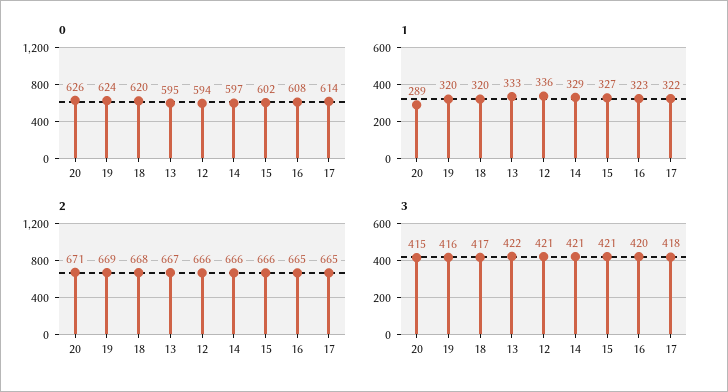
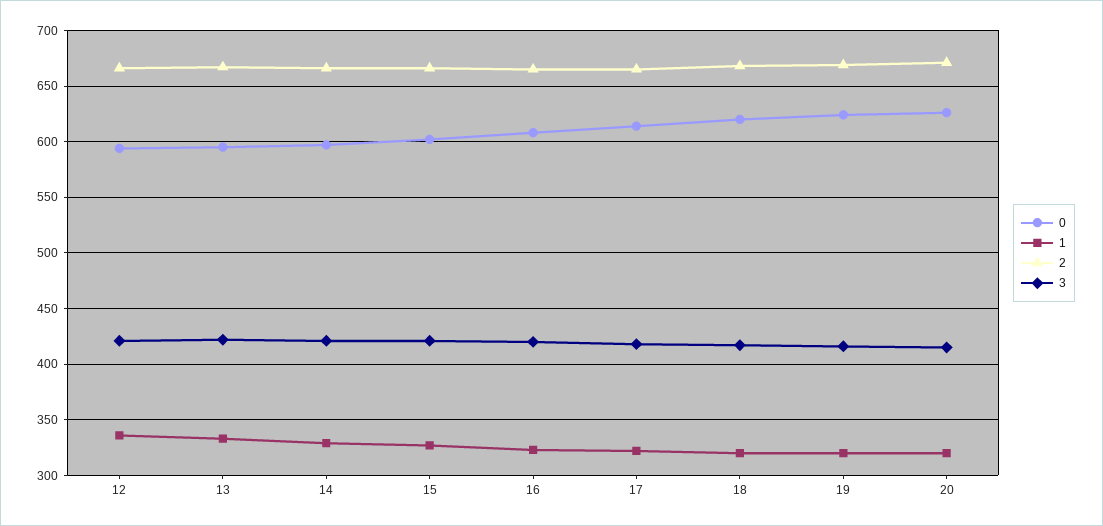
1, 20: 289 -> 320

